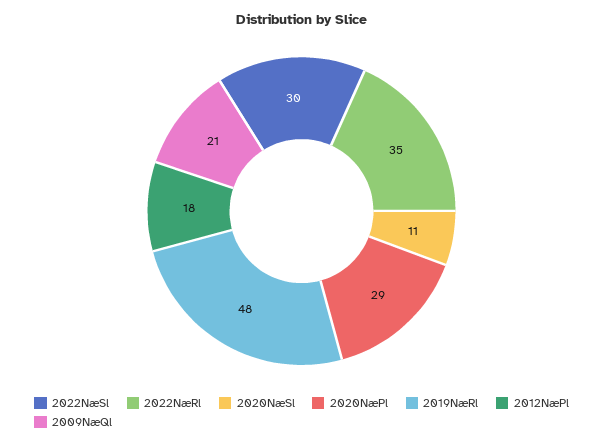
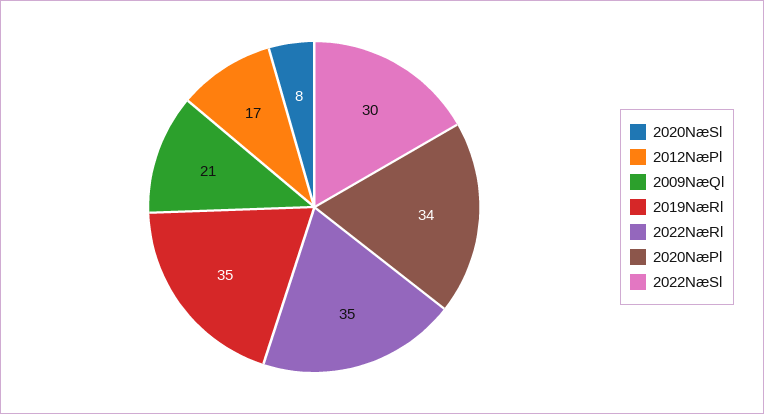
2020NæSl: 11 -> 8
2020NæPl: 29 -> 34
2019NæRl: 48 -> 35
2012NæPl: 18 -> 17

